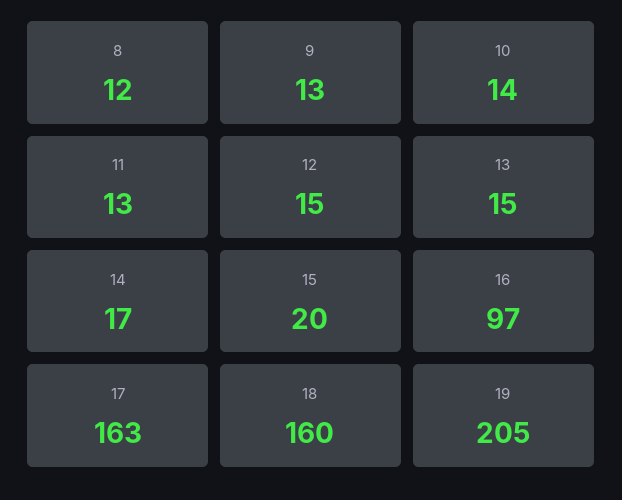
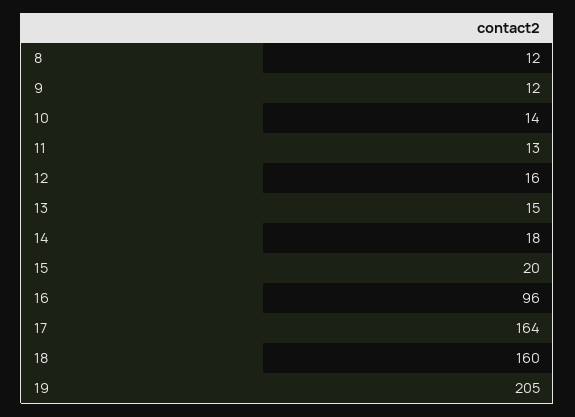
9: 13 -> 12
12: 15 -> 16
14: 17 -> 18
16: 97 -> 96
17: 163 -> 164

